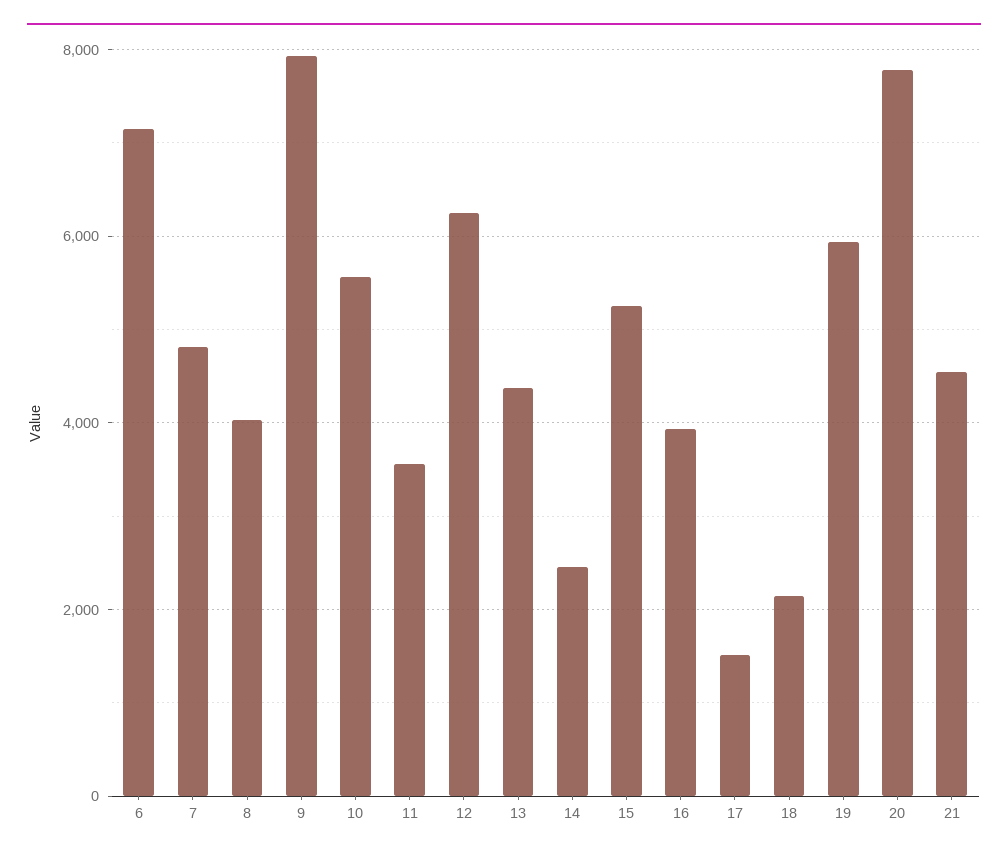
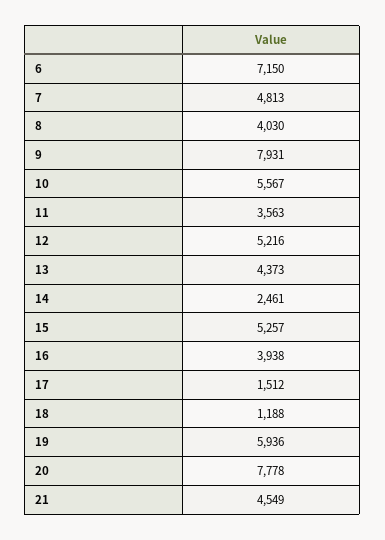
12: 6200 -> 5216
18: 2200 -> 1188

